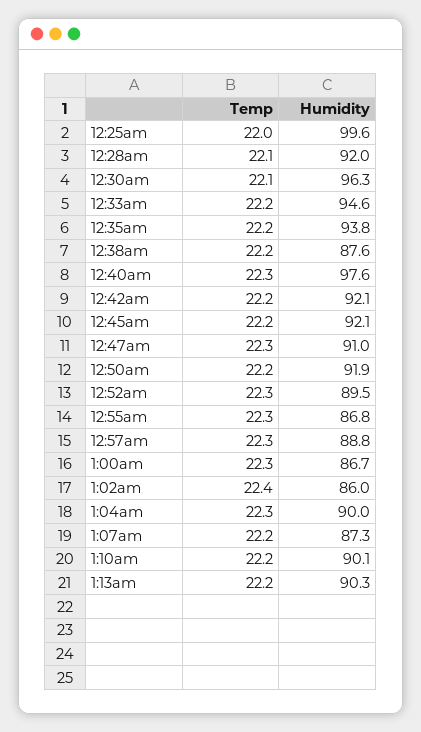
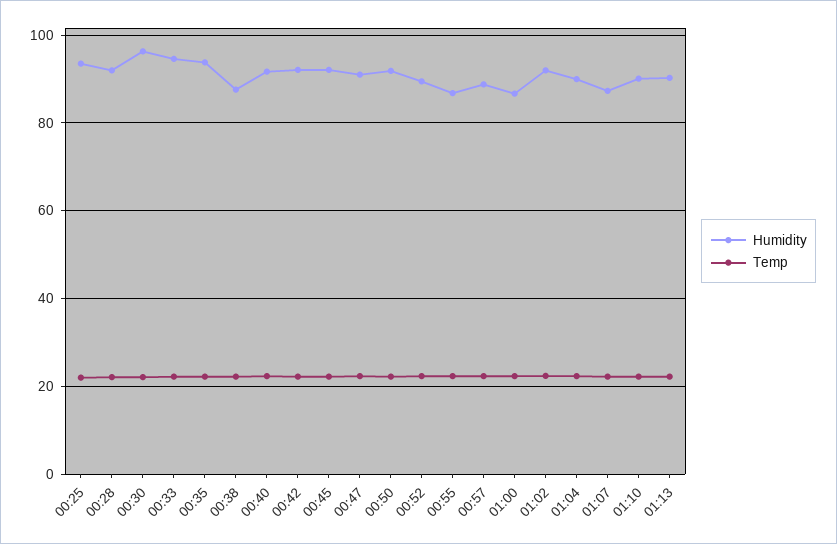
Humidity, 12:25am: 99.6 -> 94
Humidity, 12:40am: 97.6 -> 92
Humidity, 1:02am: 86 -> 92

